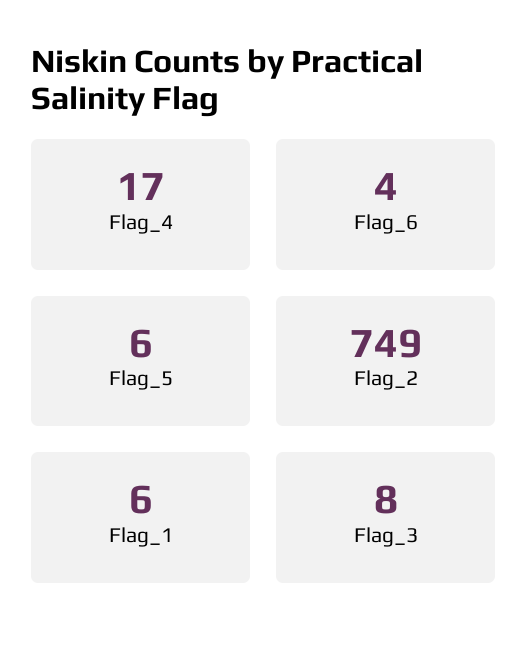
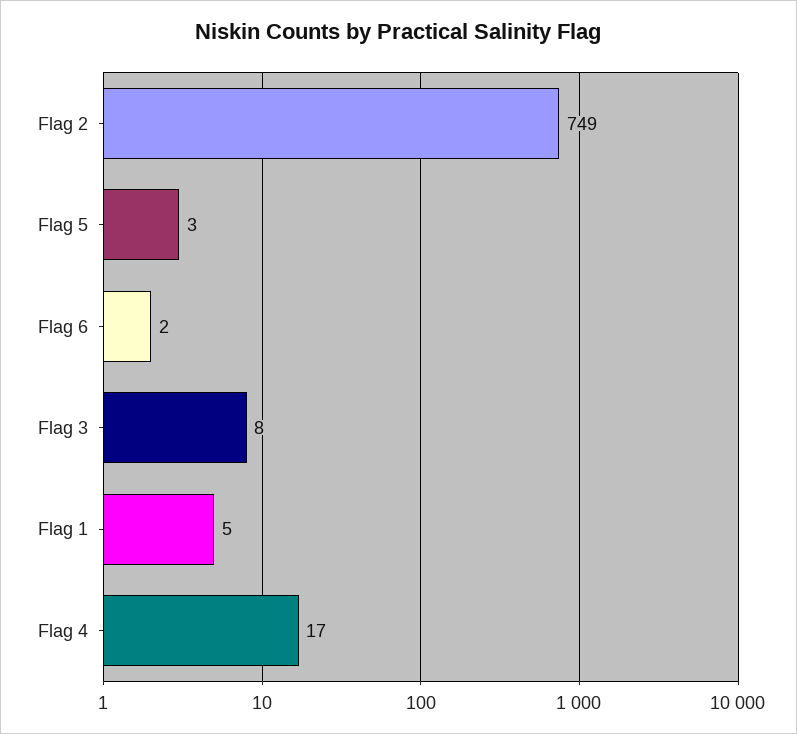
Flag_6: 4 -> 2
Flag_5: 6 -> 3
Flag_1: 6 -> 5

